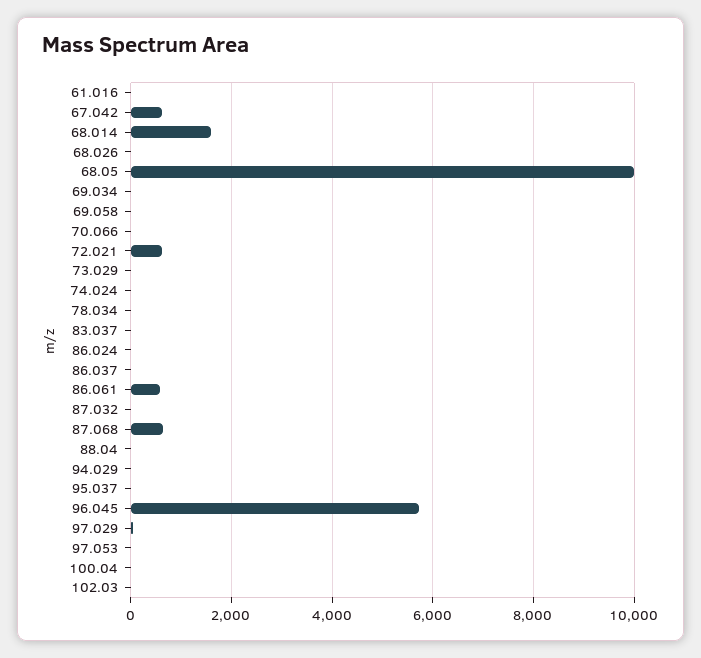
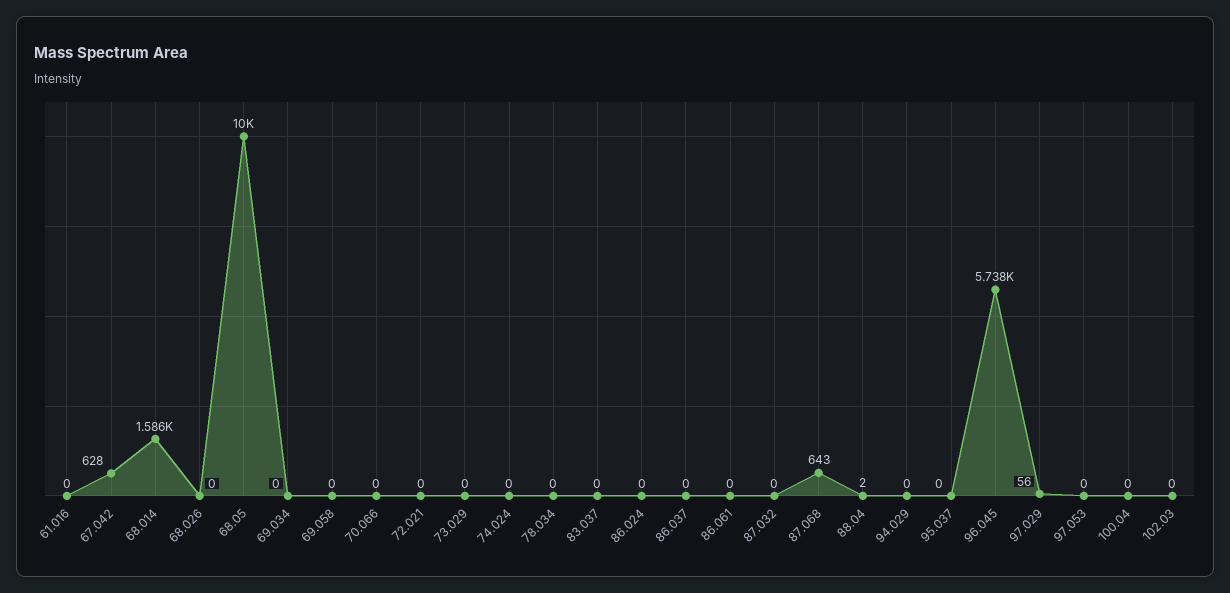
72.021: 600 -> 0
86.061: 600 -> 0

